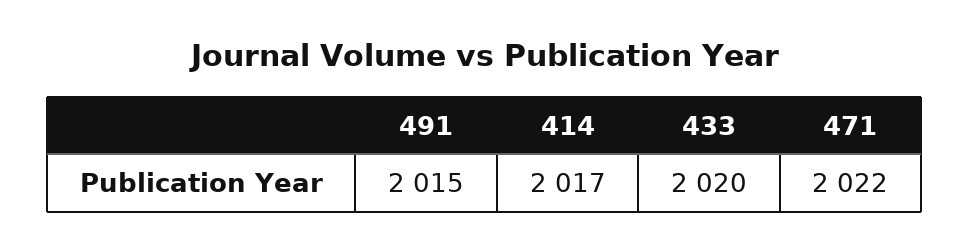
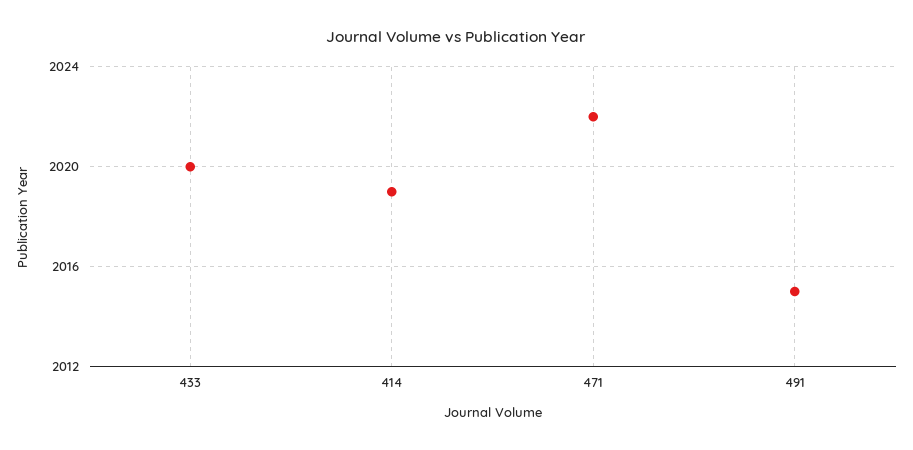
414: 2017 -> 2019

